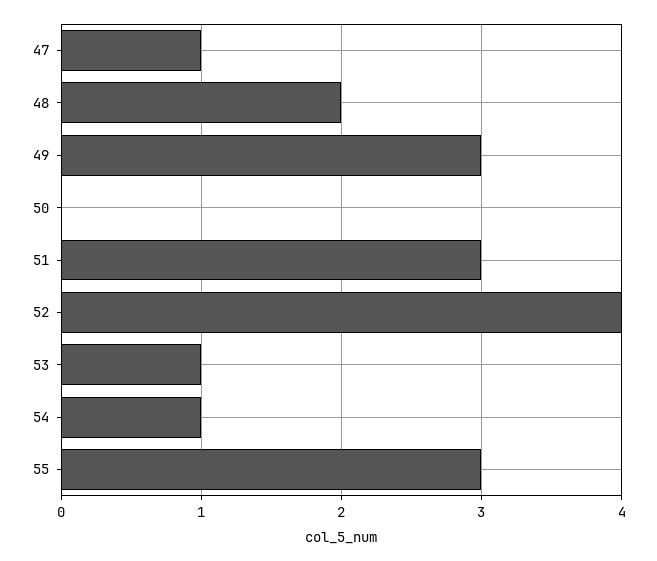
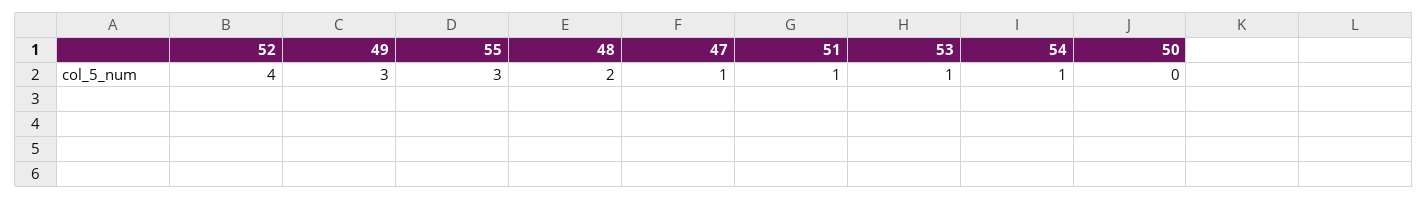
51: 3 -> 1

